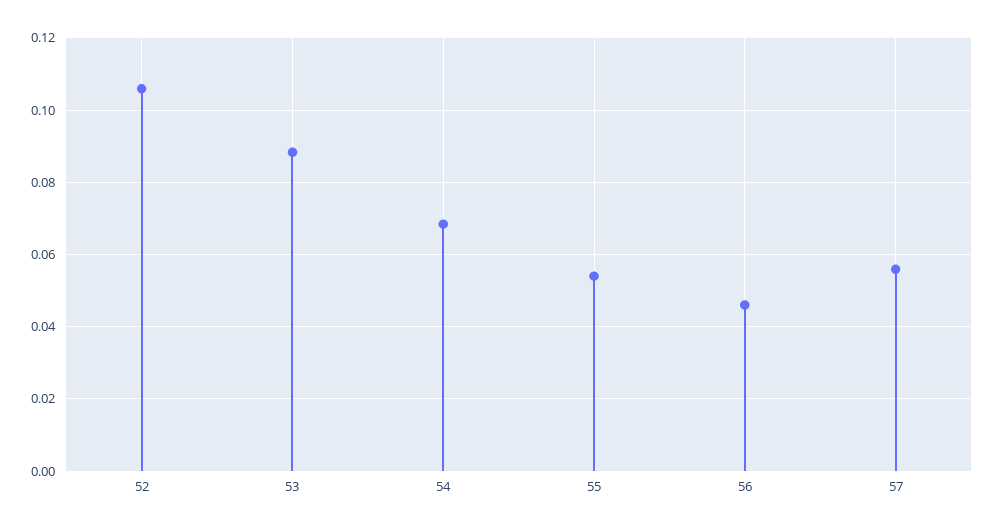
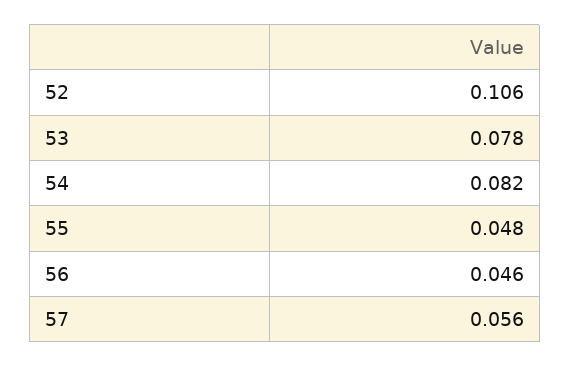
53: 0.088 -> 0.078
54: 0.068 -> 0.082
55: 0.054 -> 0.048

